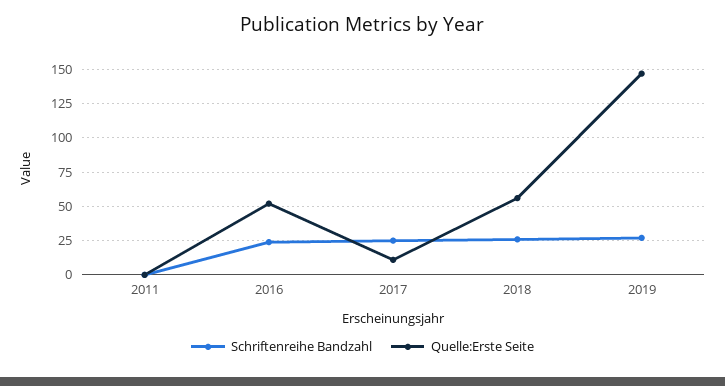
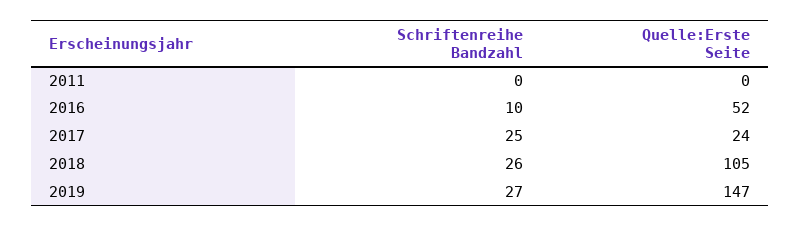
Schriftenreihe Bandzahl, 2016: 25 -> 10
Quelle:Erste Seite, 2017: 10 -> 24
Quelle:Erste Seite, 2018: 55 -> 105

